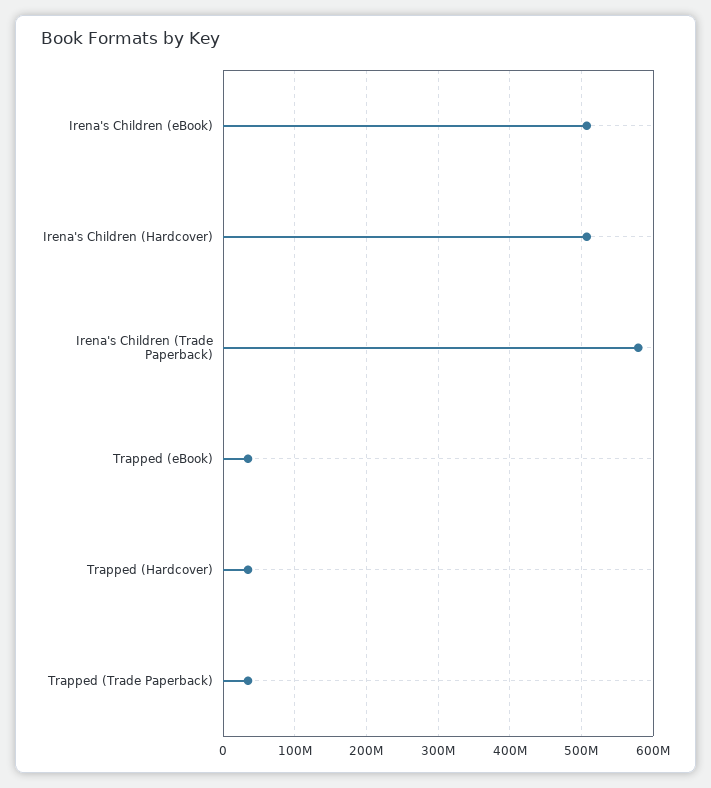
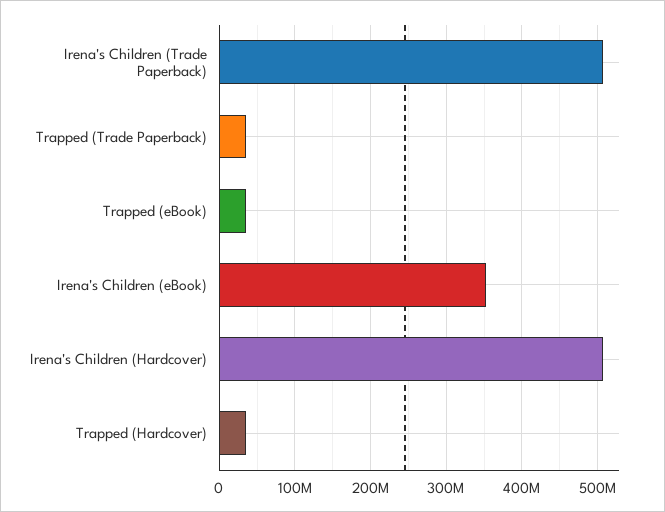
Irena's Children (eBook): 510000000 -> 350000000
Irena's Children (Trade Paperback): 580000000 -> 510000000

